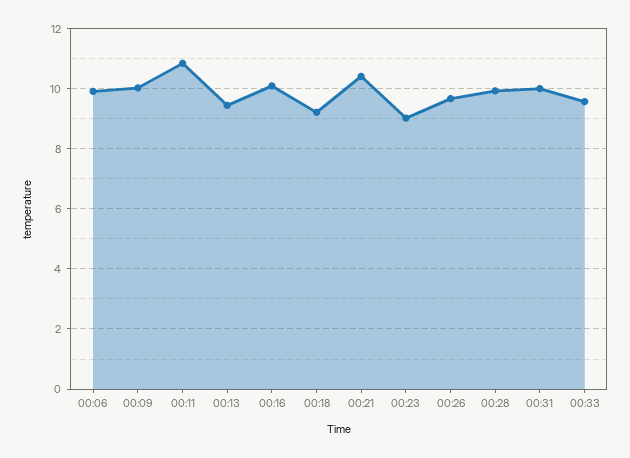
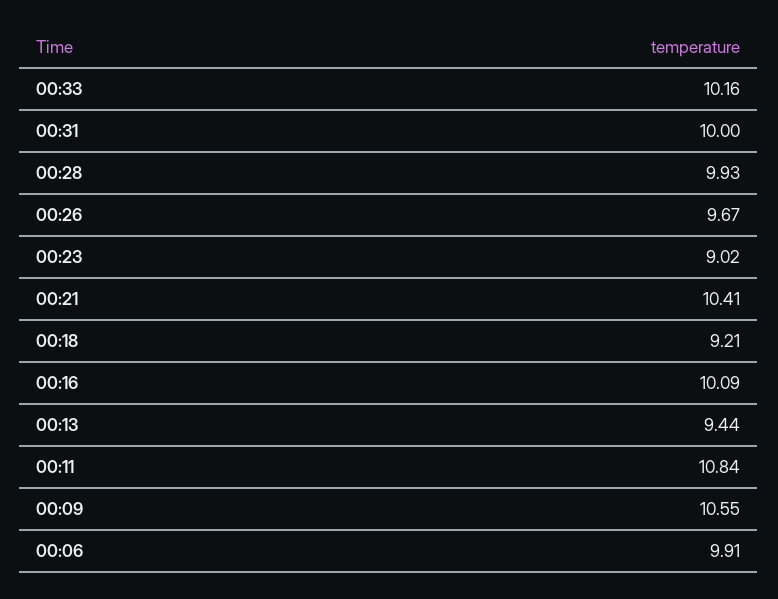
00:09: 10 -> 10.55
00:33: 9.6 -> 10.16

